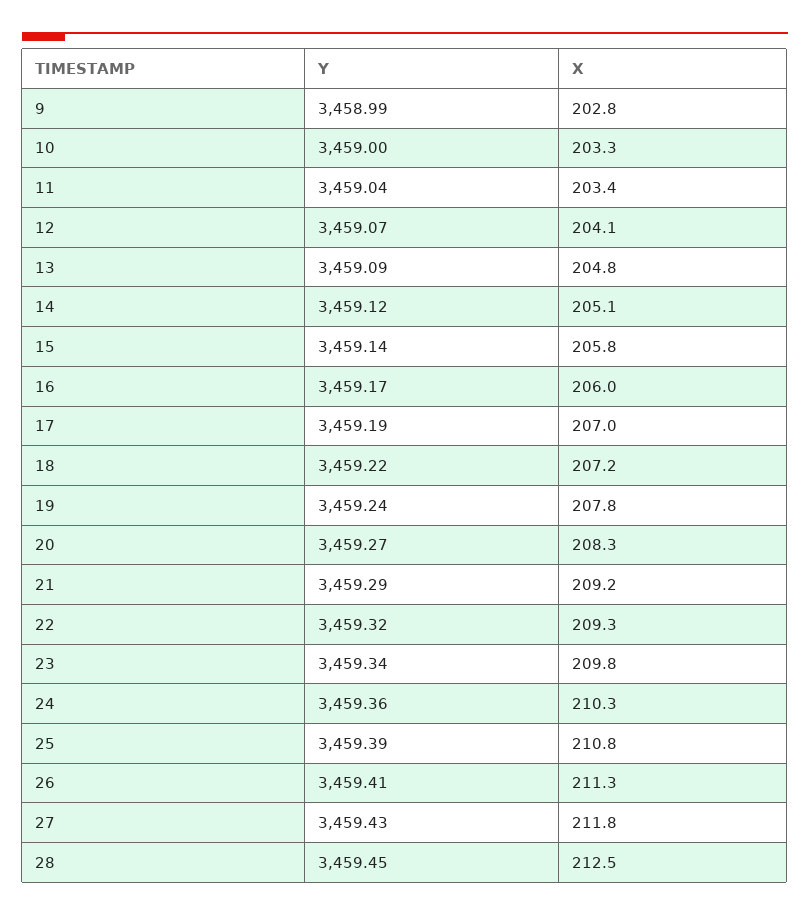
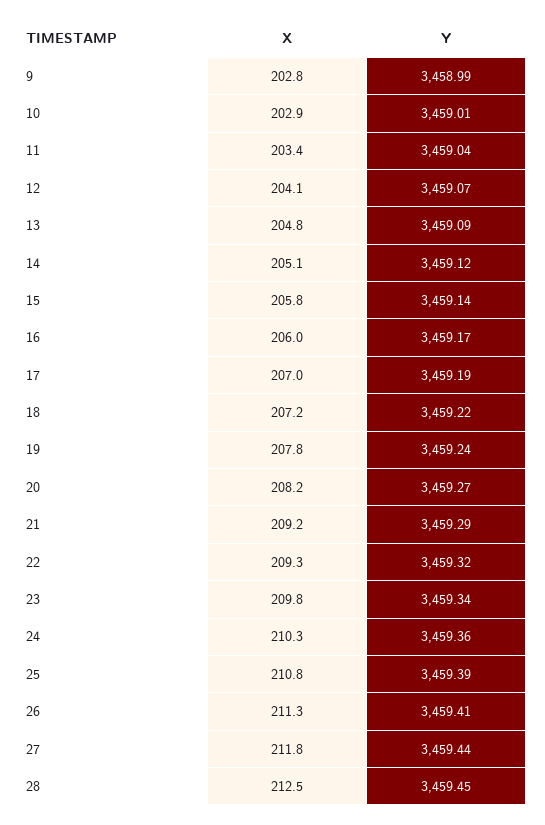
Y, 10: 3459 -> 3459.01
X, 10: 203.3 -> 202.9
X, 20: 208.3 -> 208.2
Y, 27: 3459.43 -> 3459.44

